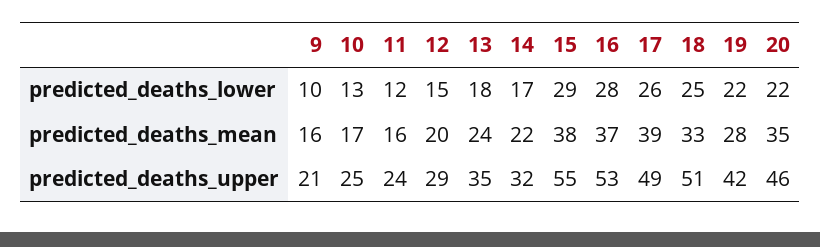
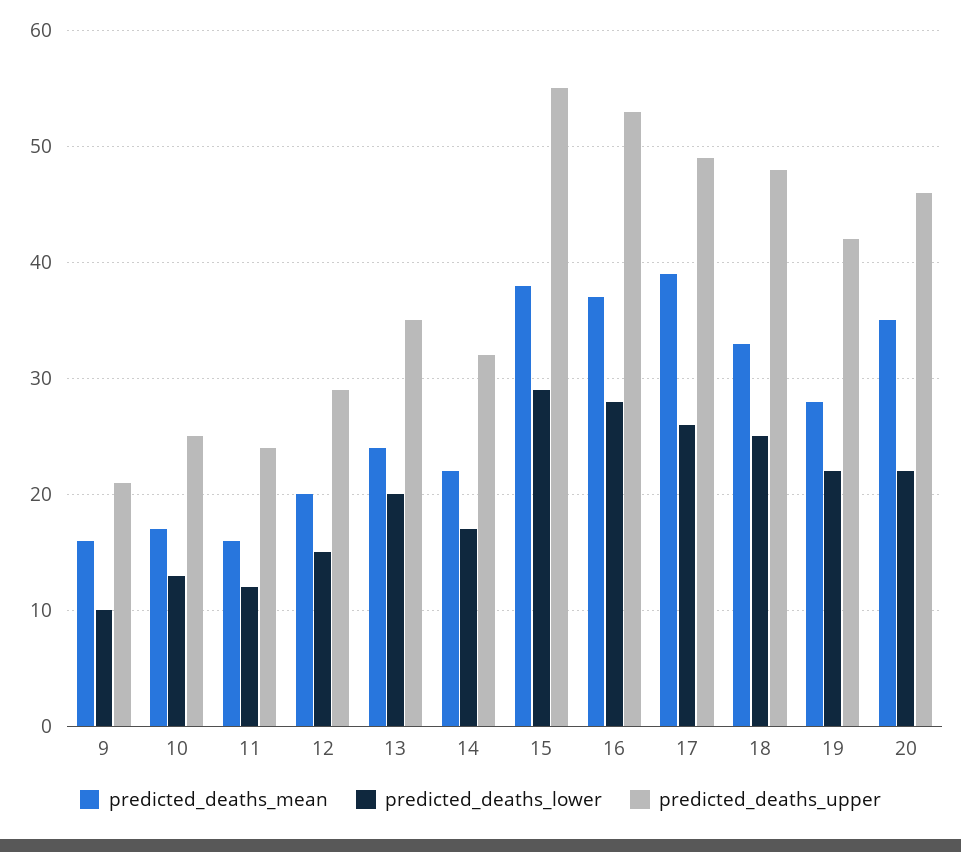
predicted_deaths_lower, 13: 18 -> 20
predicted_deaths_upper, 18: 51 -> 48

